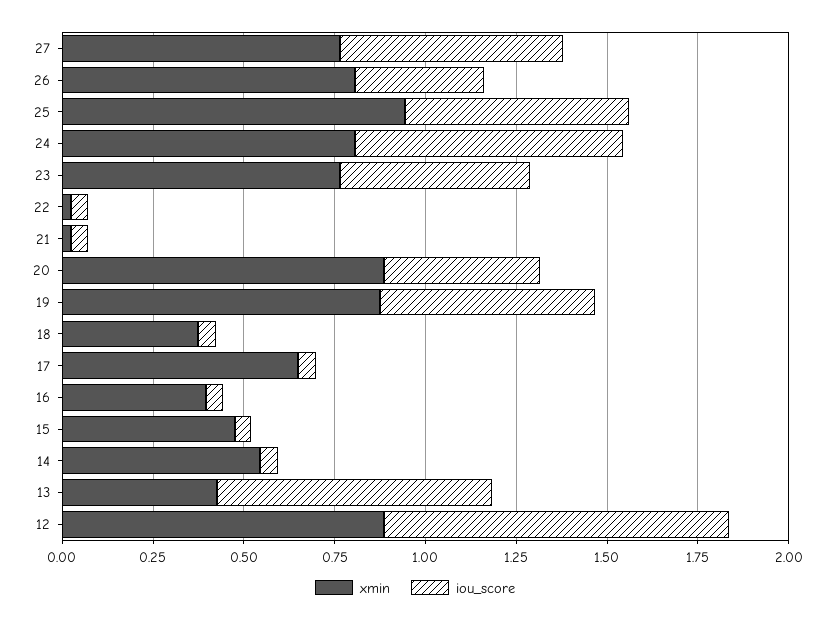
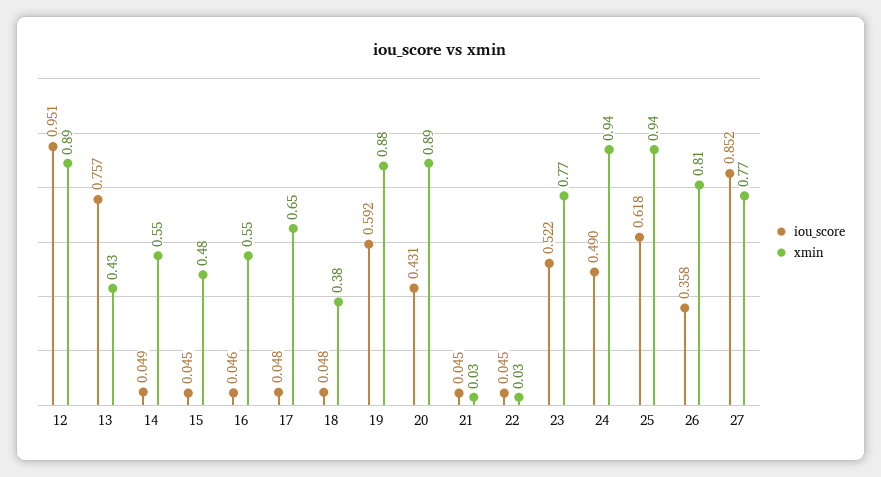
iou_score, 27: 0.6 -> 0.852
xmin, 24: 0.8 -> 0.94
iou_score, 24: 0.75 -> 0.49
xmin, 16: 0.4 -> 0.55

